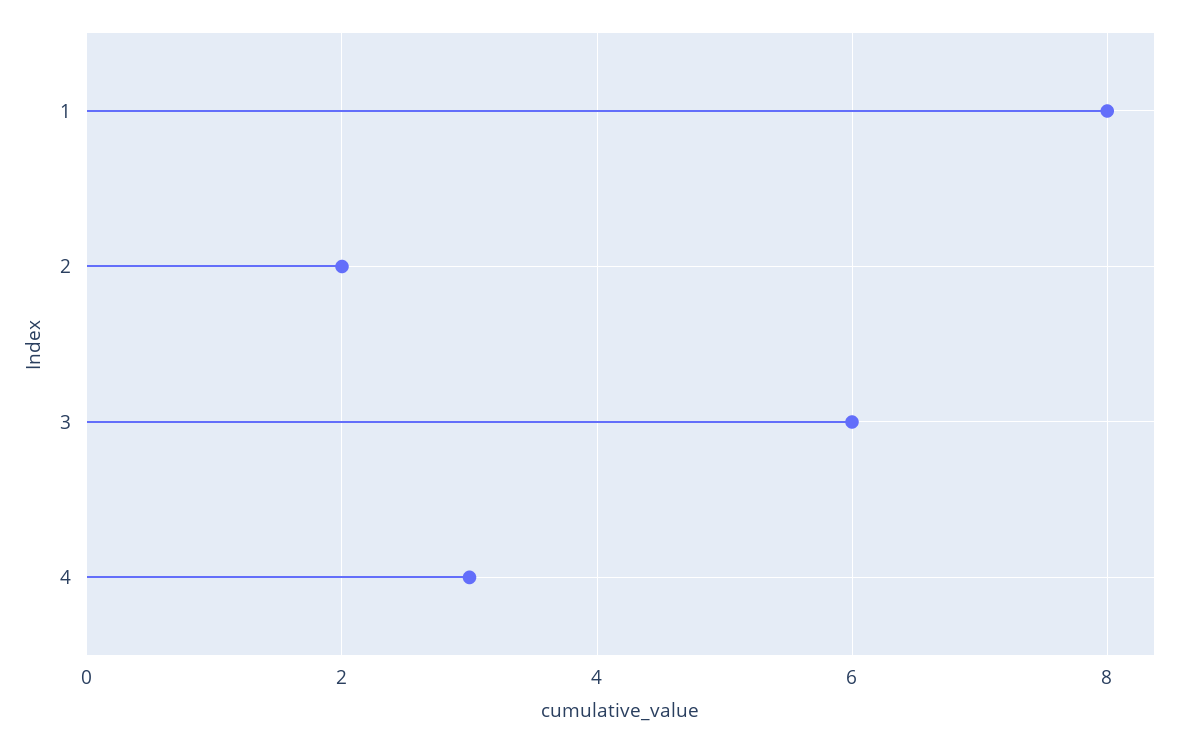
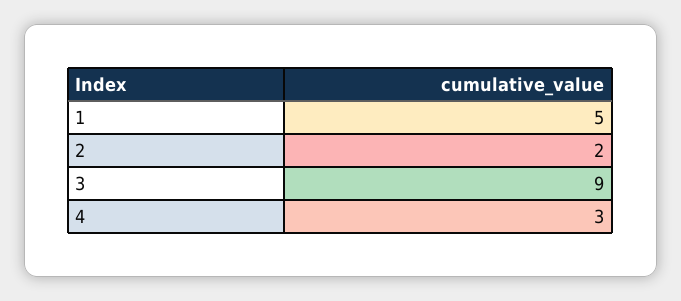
1: 8 -> 5
3: 6 -> 9

